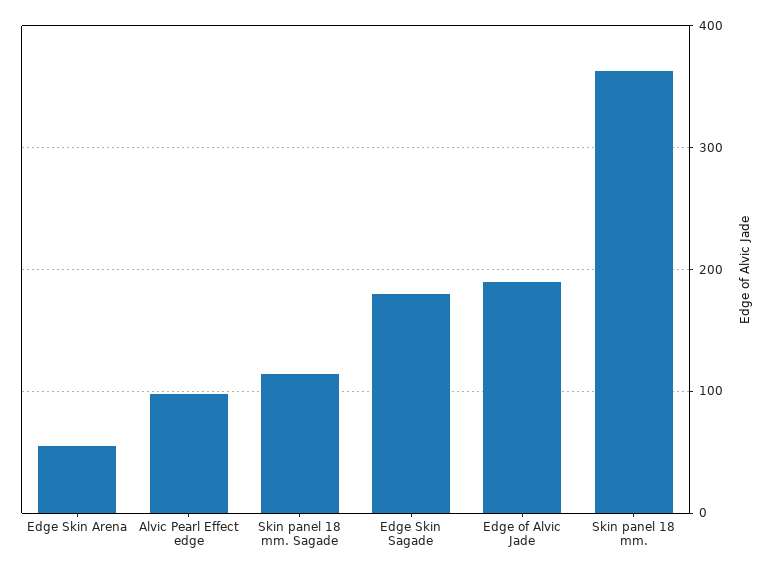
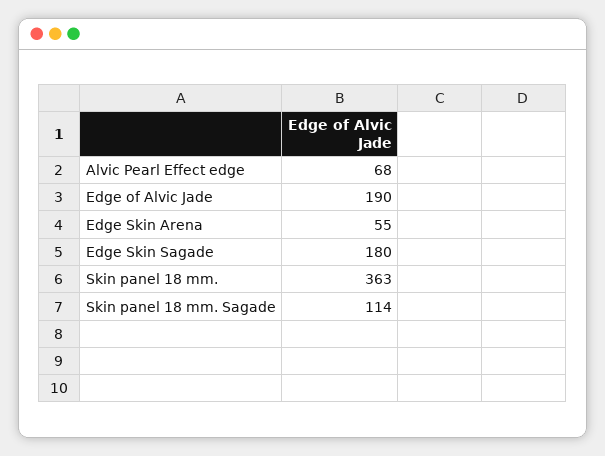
Alvic Pearl Effect edge: 100 -> 68

